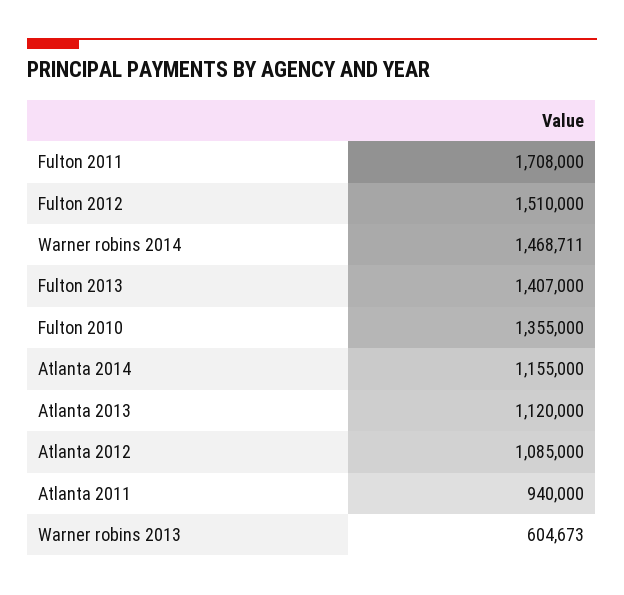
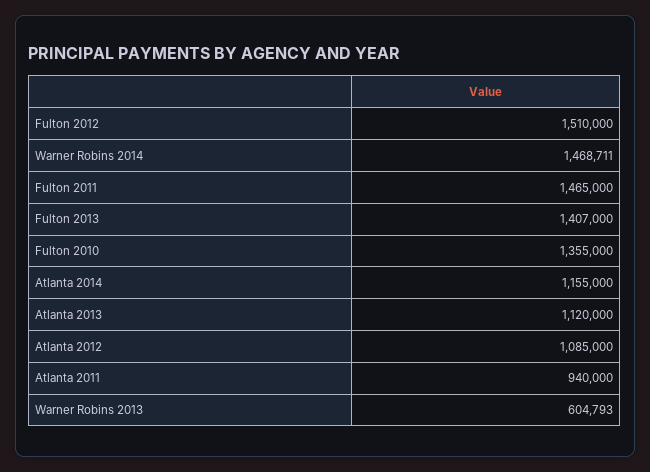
Fulton 2011: 1708000 -> 1465000
Warner robins 2013: 604673 -> 604793

